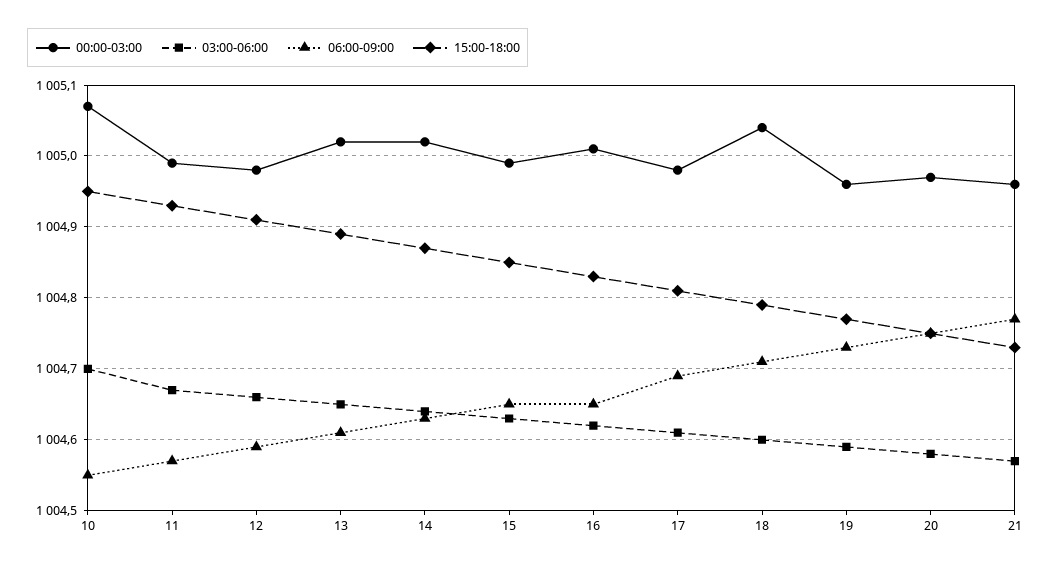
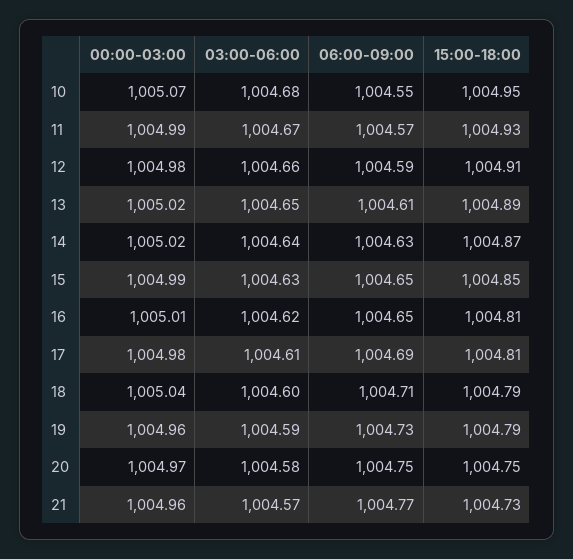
03:00-06:00, 10: 1004.7 -> 1004.68
15:00-18:00, 16: 1004.83 -> 1004.81
15:00-18:00, 19: 1004.77 -> 1004.79

